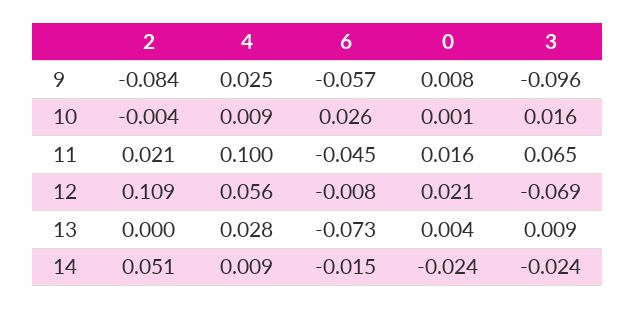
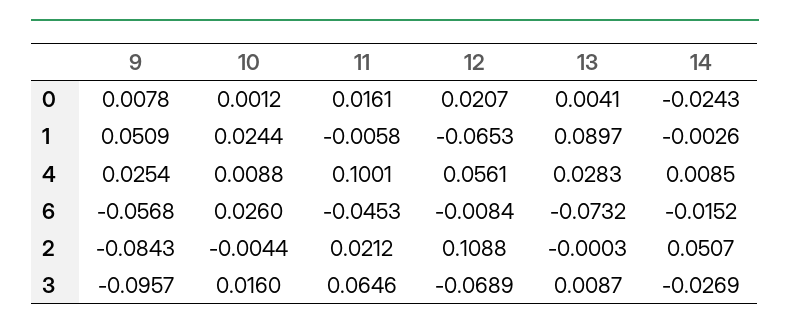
3, 14: -0.024 -> -0.0269
1, 9: none -> 0.0509
1, 10: none -> 0.0244
1, 11: none -> -0.0058
1, 12: none -> -0.0653
1, 13: none -> 0.0897
1, 14: none -> -0.0026

